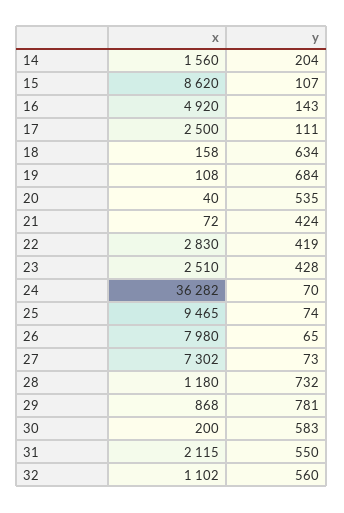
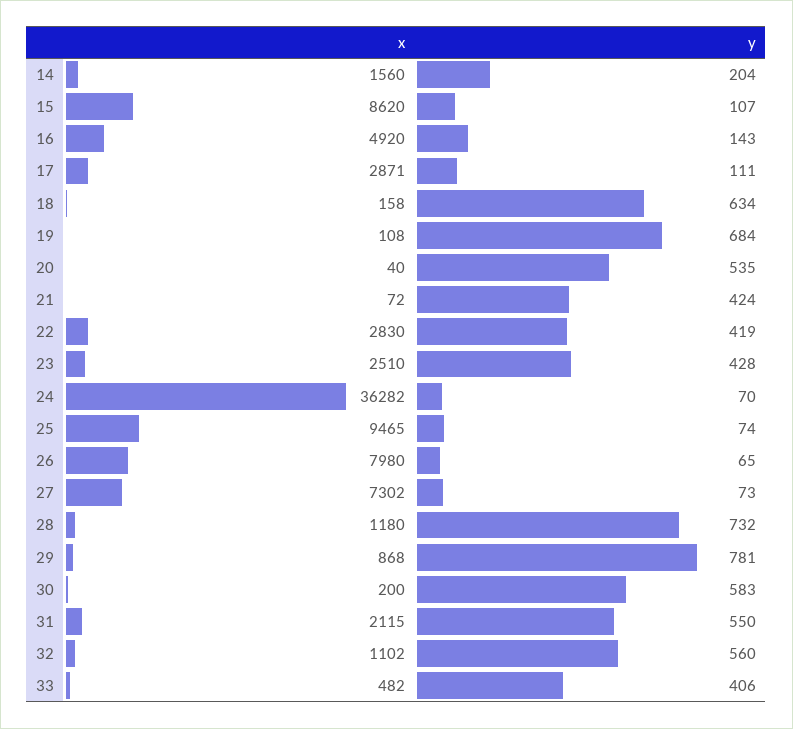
x, 17: 2500 -> 2871
x, 33: none -> 482
y, 33: none -> 406

